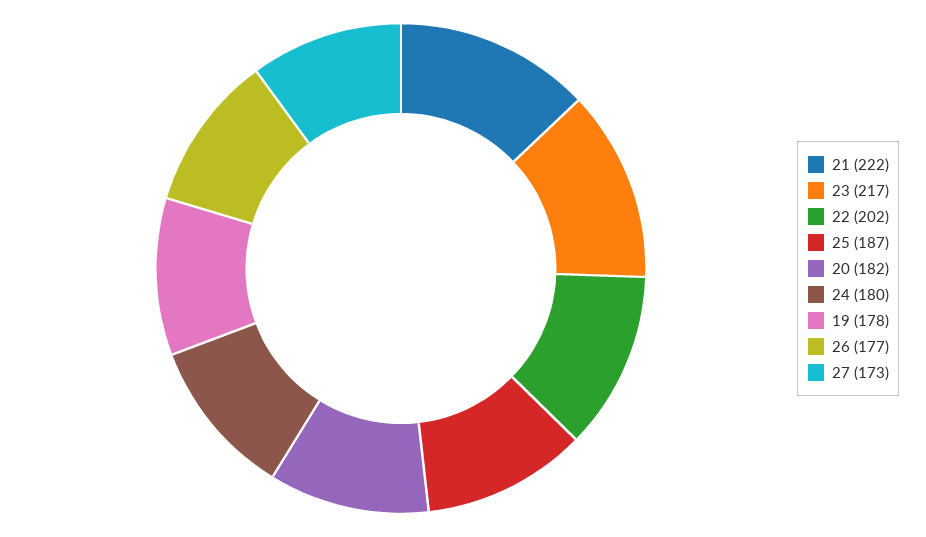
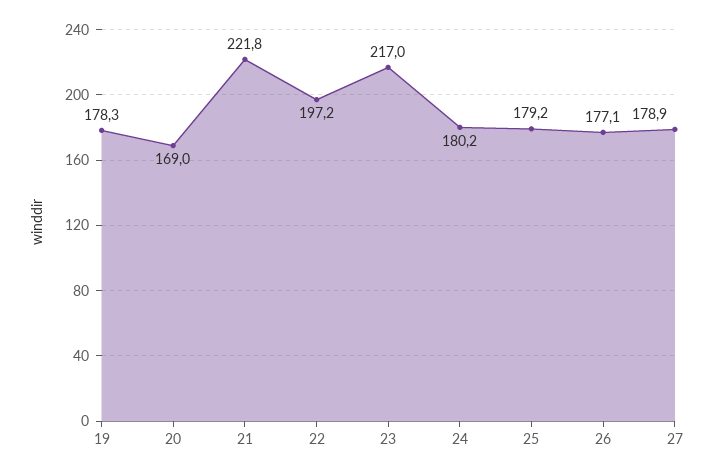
22: 202 -> 197.2
25: 187 -> 179.2
20: 182 -> 169
27: 173 -> 178.9

